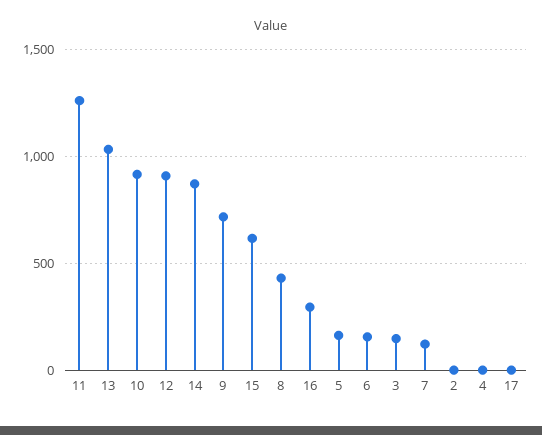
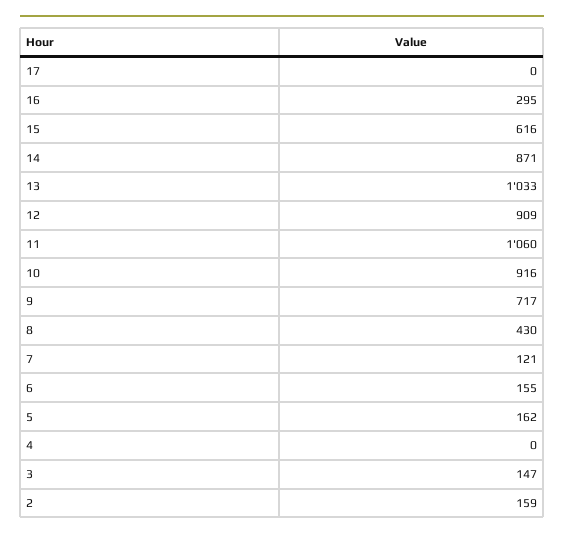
11: 1250 -> 1060
2: 0 -> 159

